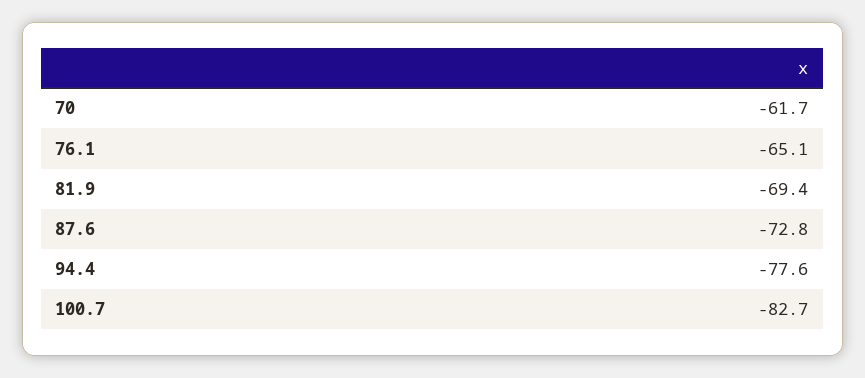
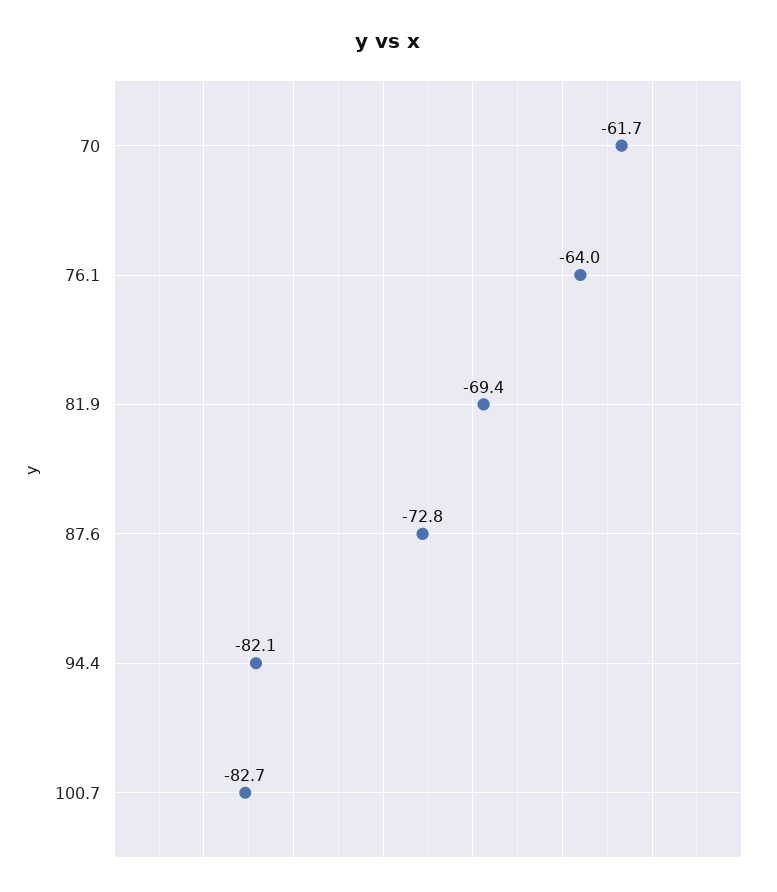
76.1: -65.1 -> -64
94.4: -77.6 -> -82.1

